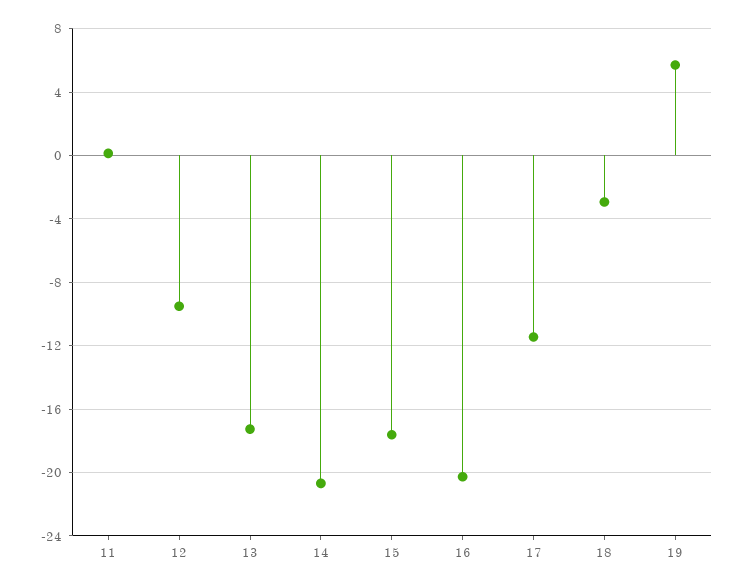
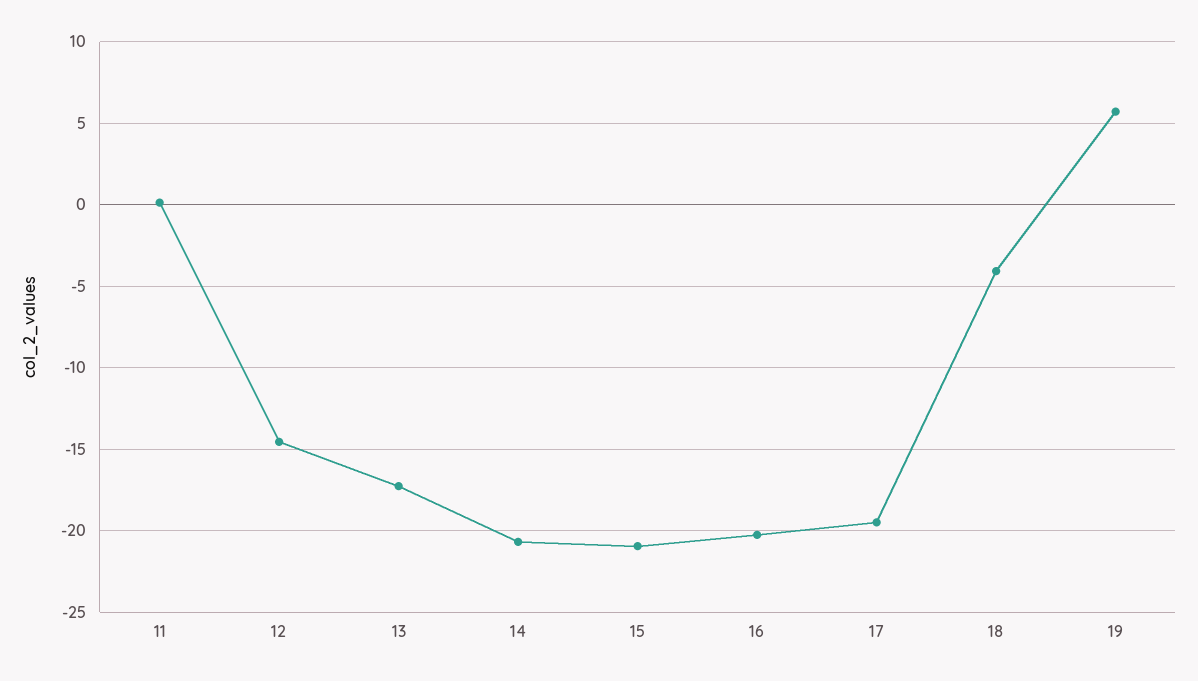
12: -9.5 -> -14.5
15: -17.5 -> -21
17: -11.5 -> -19.5
18: -3 -> -4

